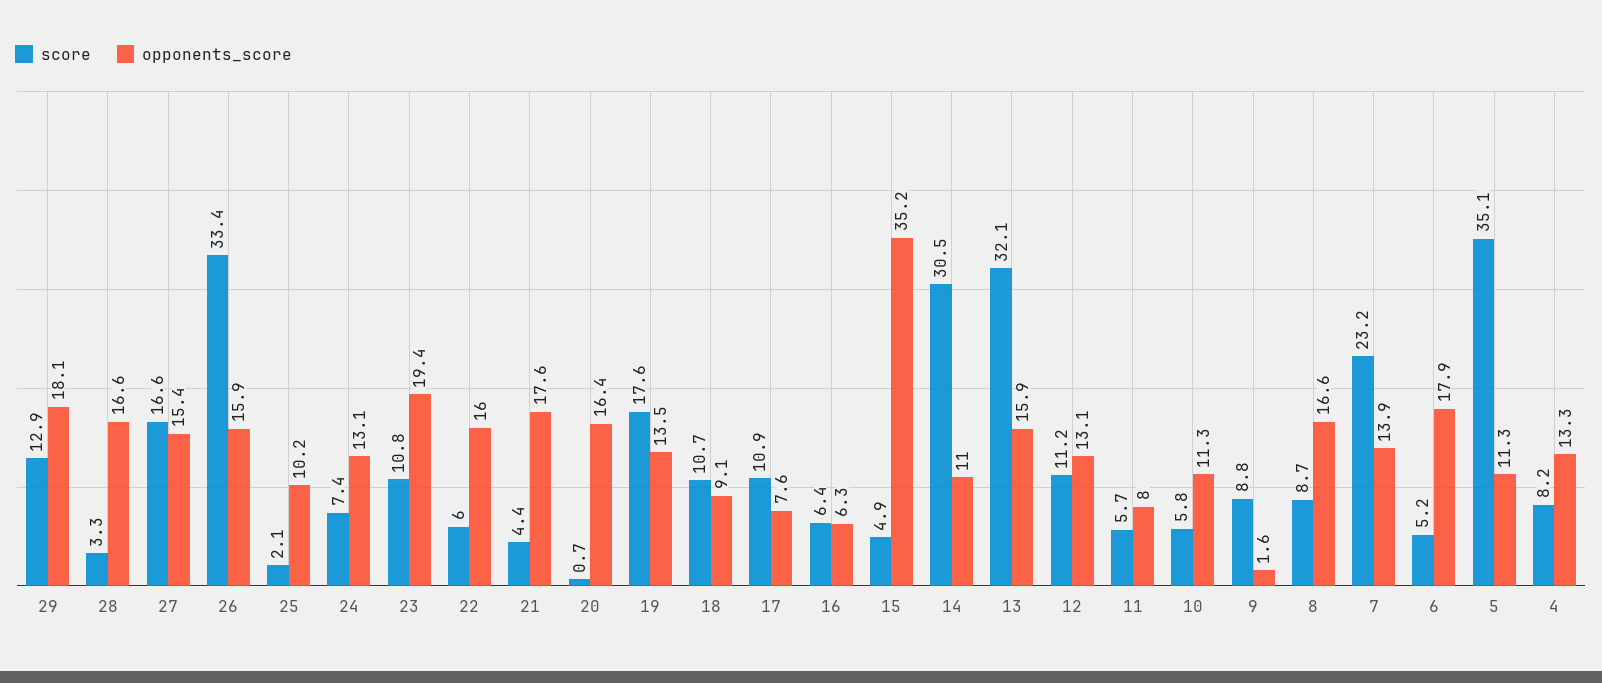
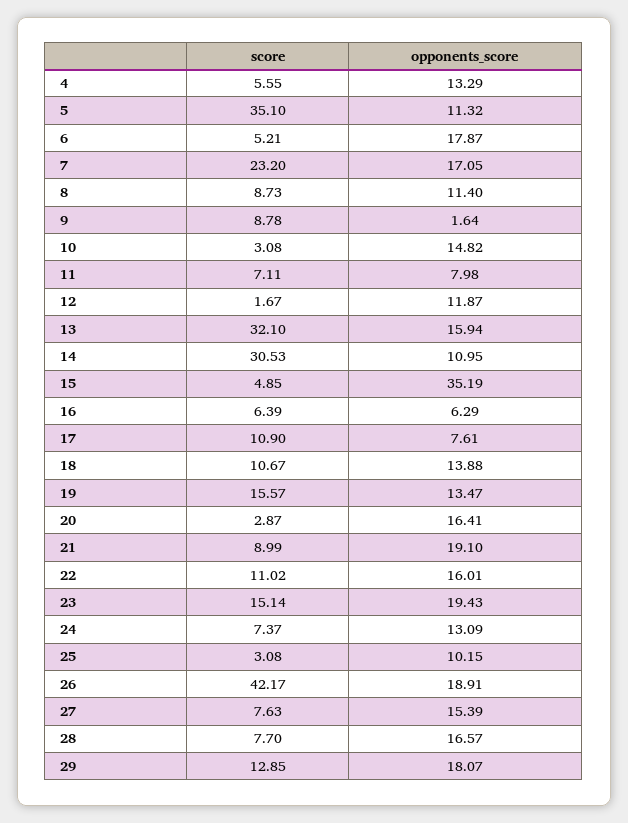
score, 28: 3.3 -> 7.7
score, 27: 16.6 -> 7.63
score, 26: 33.4 -> 42.17
opponents_score, 26: 15.9 -> 18.91
score, 25: 2.1 -> 3.08
score, 23: 10.8 -> 15.14
score, 22: 6 -> 11.02
score, 21: 4.4 -> 8.99
opponents_score, 21: 17.6 -> 19.1
score, 20: 0.7 -> 2.87
score, 19: 17.6 -> 15.57
opponents_score, 18: 9.1 -> 13.88
score, 12: 11.2 -> 1.67
opponents_score, 12: 13.1 -> 11.87
score, 11: 5.7 -> 7.11
score, 10: 5.8 -> 3.08
opponents_score, 10: 11.3 -> 14.82
opponents_score, 8: 16.6 -> 11.4
opponents_score, 7: 13.9 -> 17.05
score, 4: 8.2 -> 5.55

